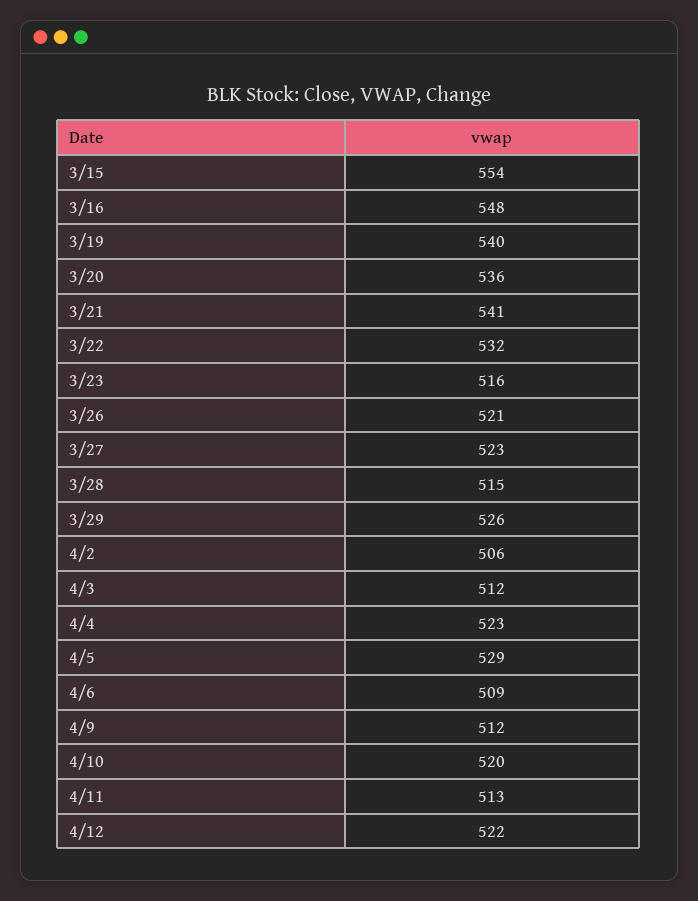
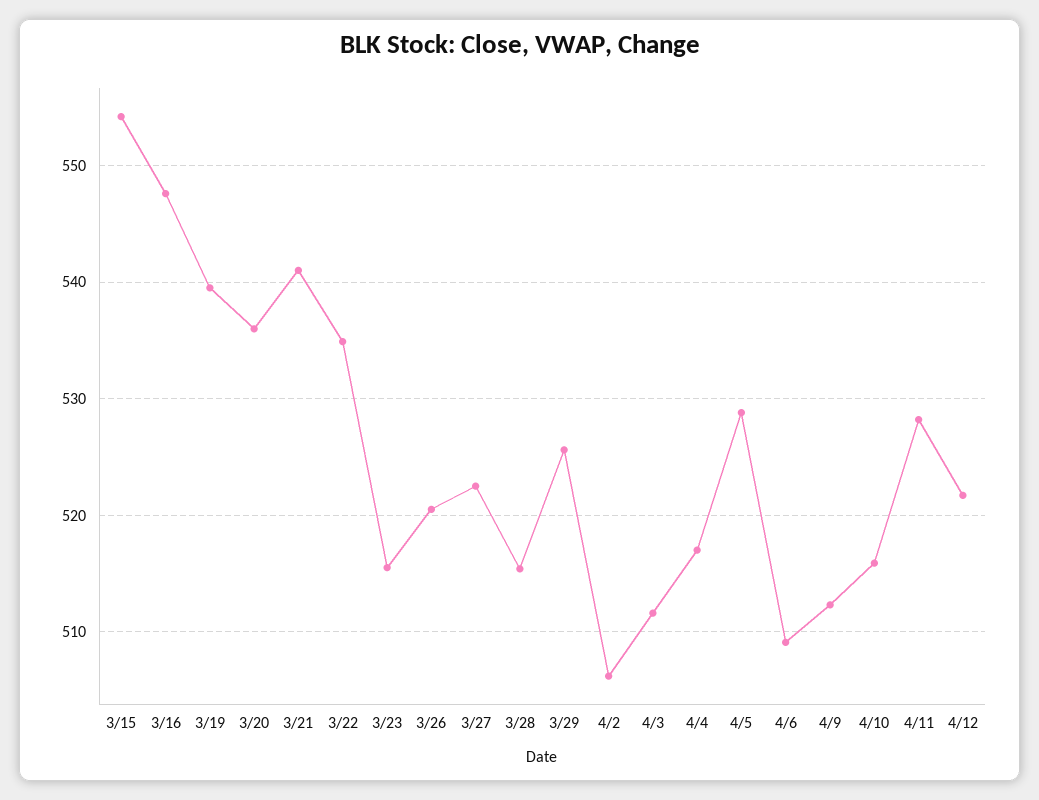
3/22: 532 -> 535
4/4: 523 -> 517
4/10: 520 -> 516
4/11: 513 -> 528

